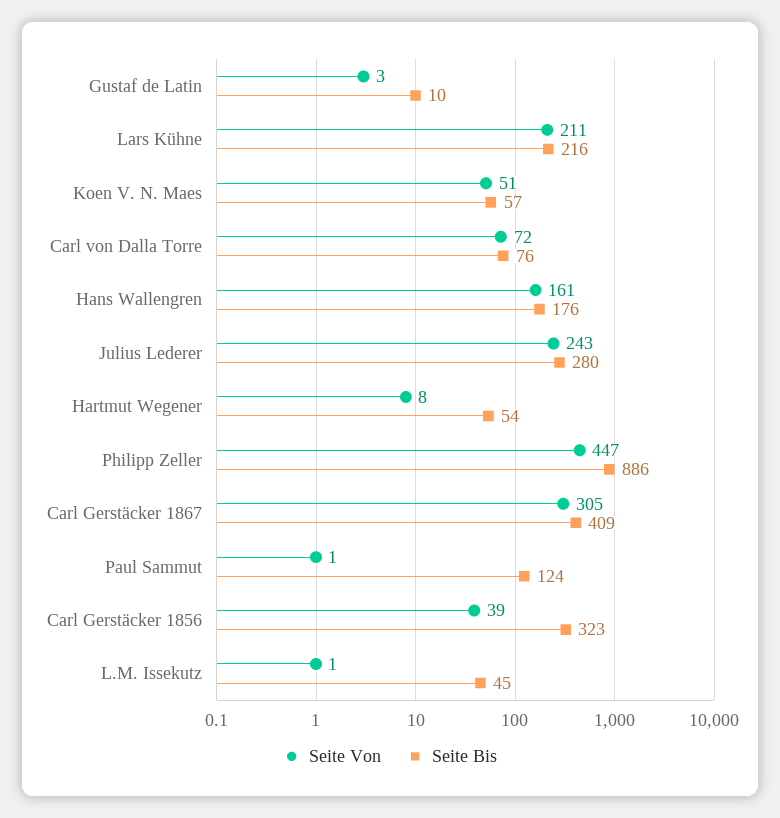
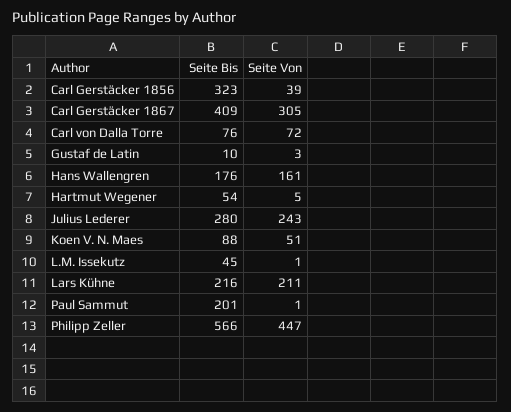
Seite Bis, Koen V. N. Maes: 57 -> 88
Seite Von, Hartmut Wegener: 8 -> 5
Seite Bis, Philipp Zeller: 886 -> 566
Seite Bis, Paul Sammut: 124 -> 201

